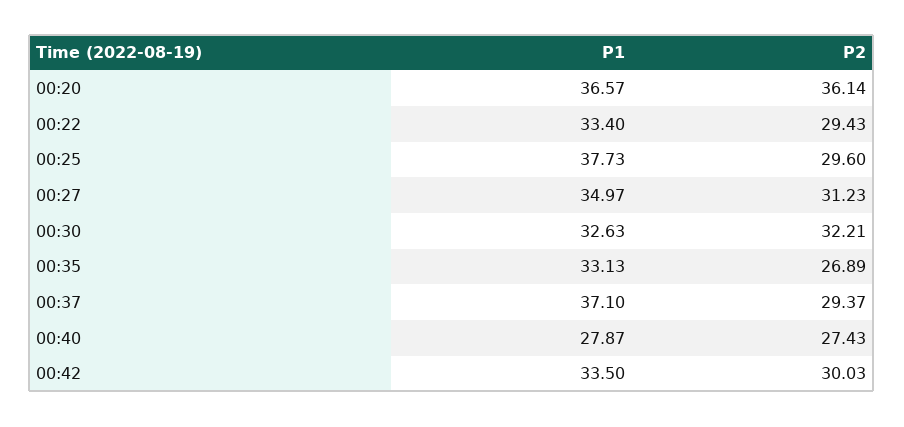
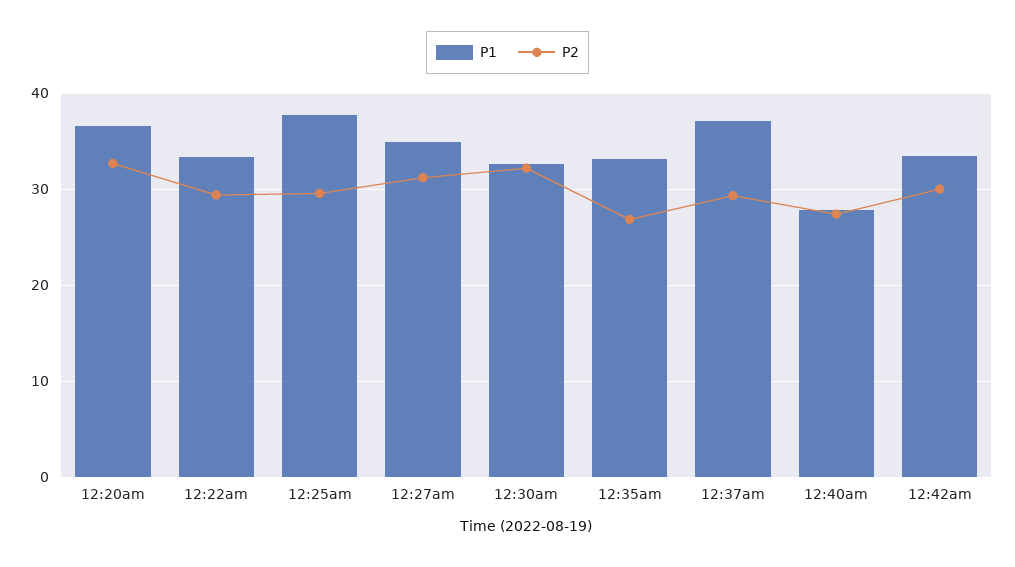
P2, 00:20: 36.14 -> 33

